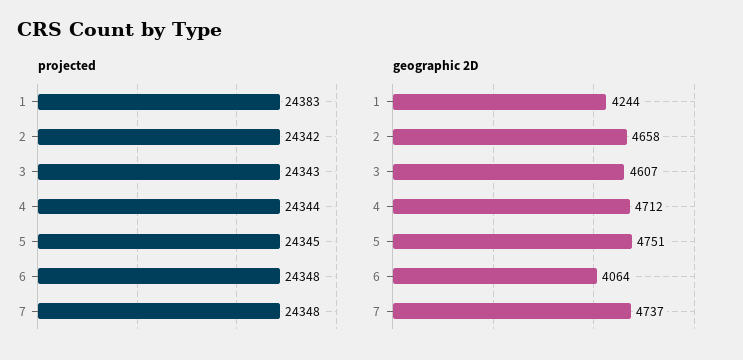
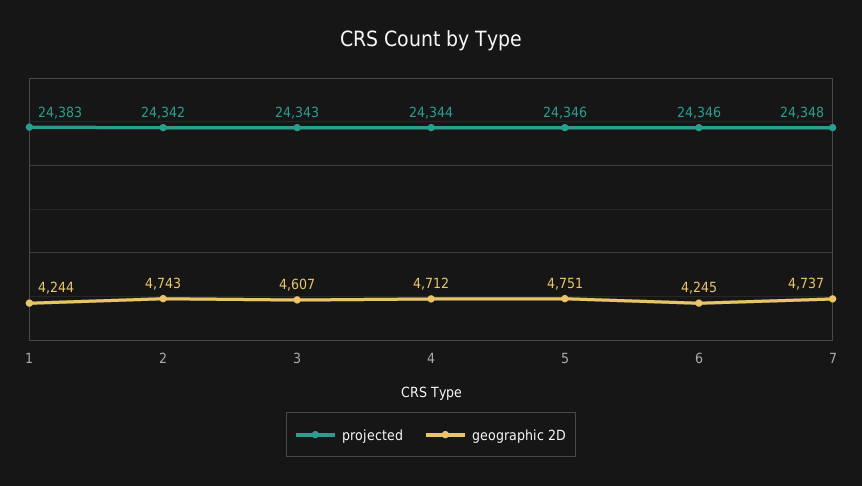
projected, 5: 24345 -> 24346
projected, 6: 24348 -> 24346
geographic 2D, 2: 4658 -> 4743
geographic 2D, 6: 4064 -> 4245

